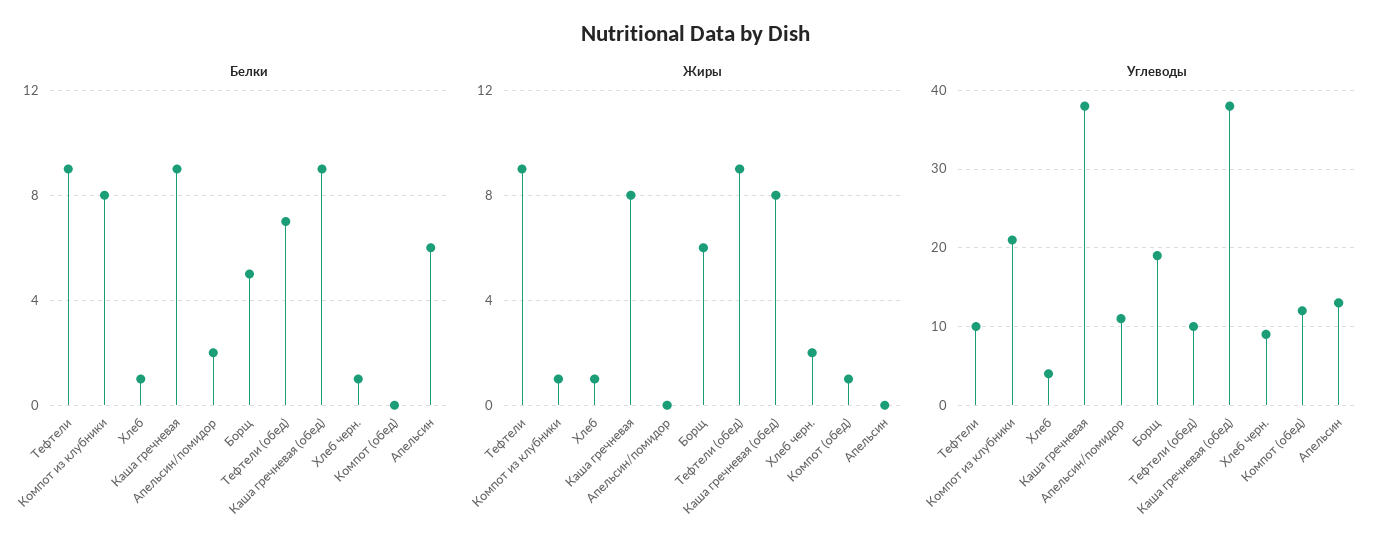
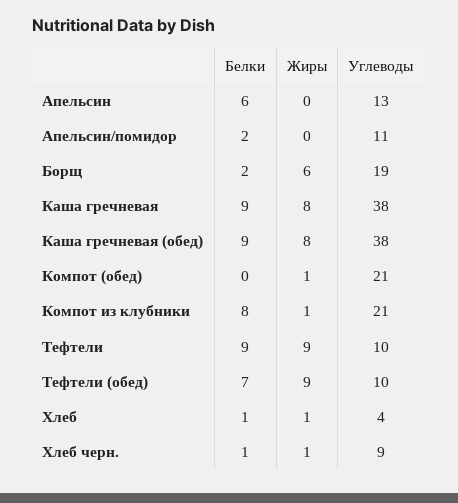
Белки, Борщ: 5 -> 2
Жиры, Хлеб черн.: 2 -> 1
Углеводы, Компот (обед): 12 -> 21

